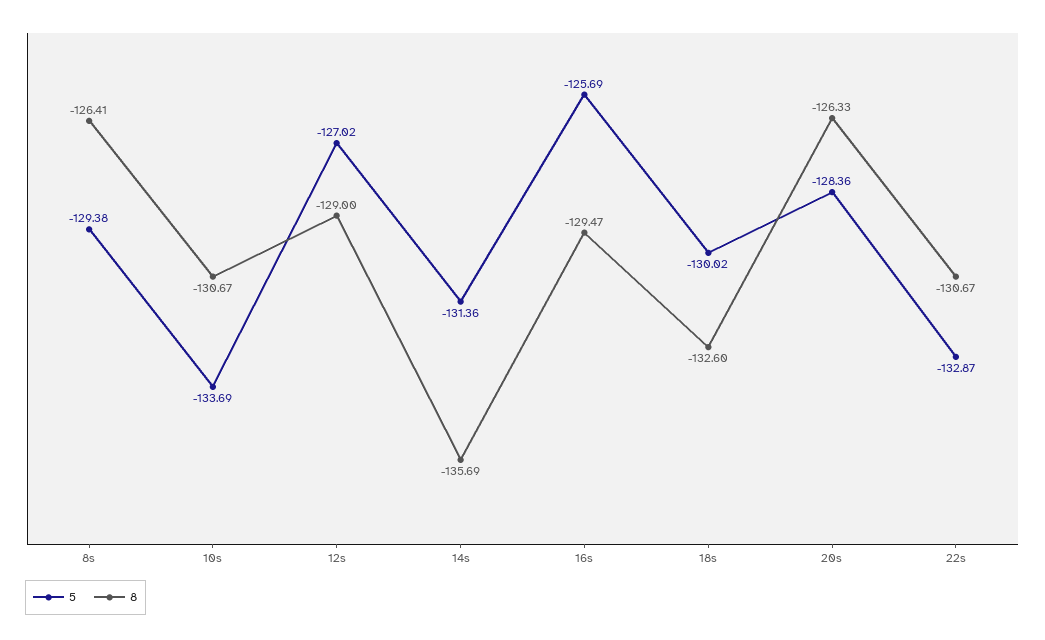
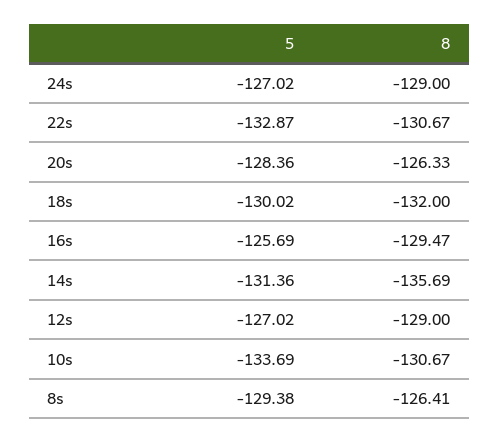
8, 18s: -132.6 -> -132
5, 24s: none -> -127.02
8, 24s: none -> -129

